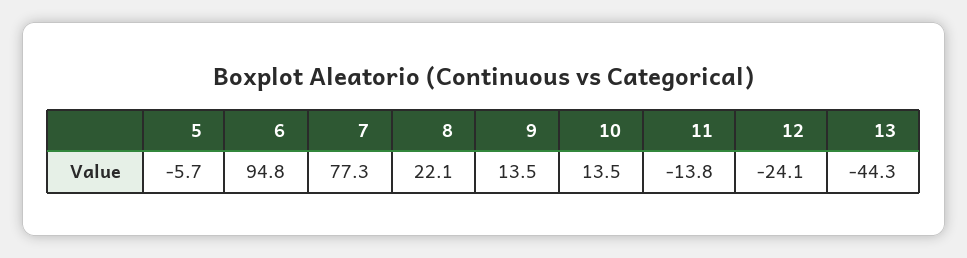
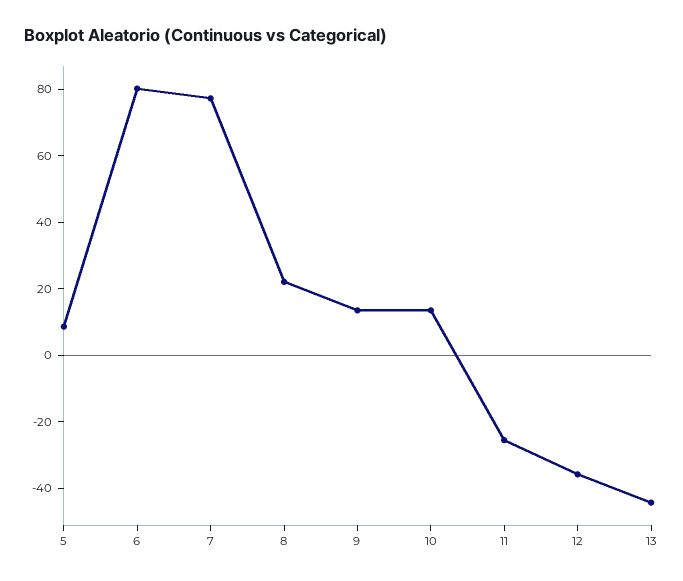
5: -5.7 -> 10
6: 94.8 -> 80
11: -13.8 -> -25
12: -24.1 -> -35

